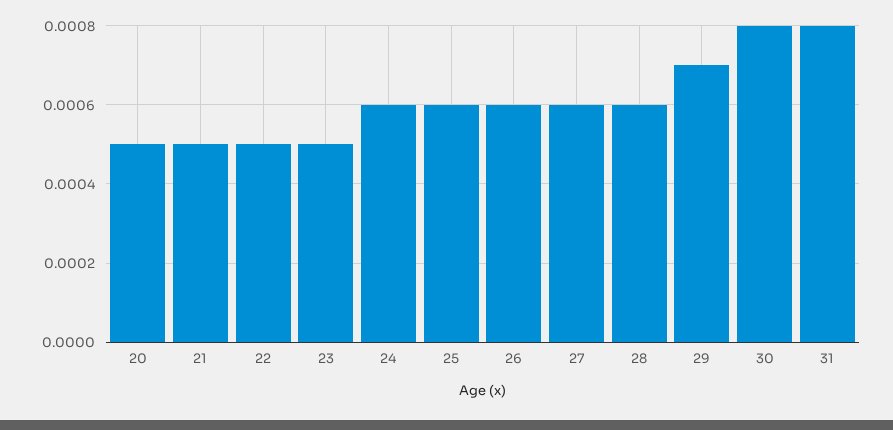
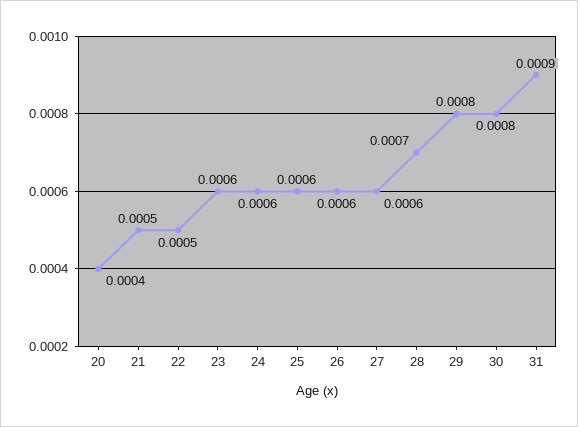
20: 0.0005 -> 0.0004
23: 0.0005 -> 0.0006
28: 0.0006 -> 0.0007
29: 0.0007 -> 0.0008
31: 0.0008 -> 0.0009

